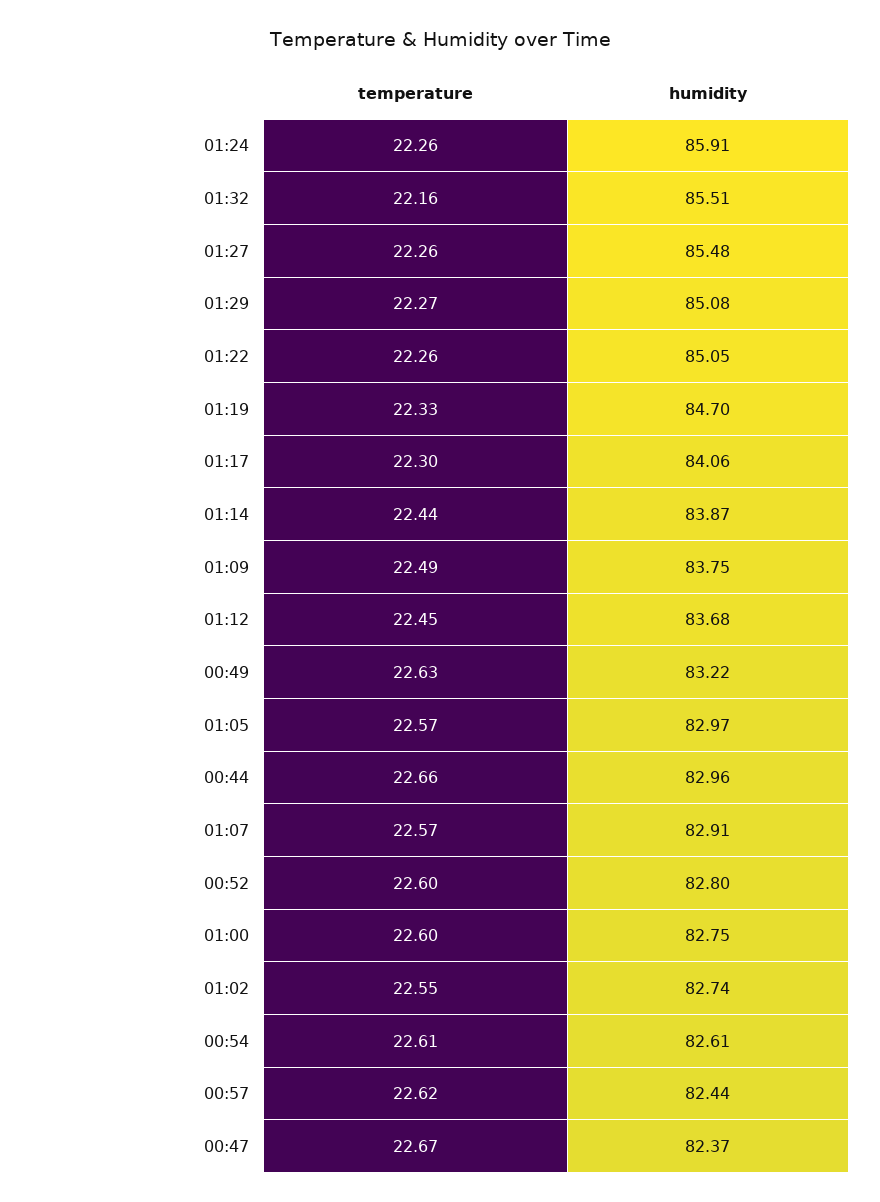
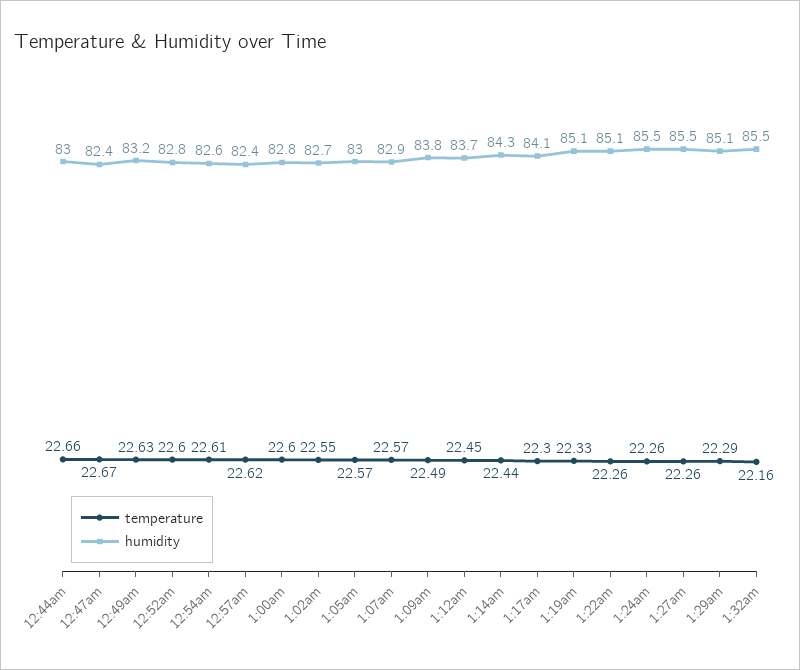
humidity, 01:24: 85.91 -> 85.5
temperature, 01:29: 22.27 -> 22.29
humidity, 01:19: 84.7 -> 85.1
humidity, 01:14: 83.87 -> 84.3

